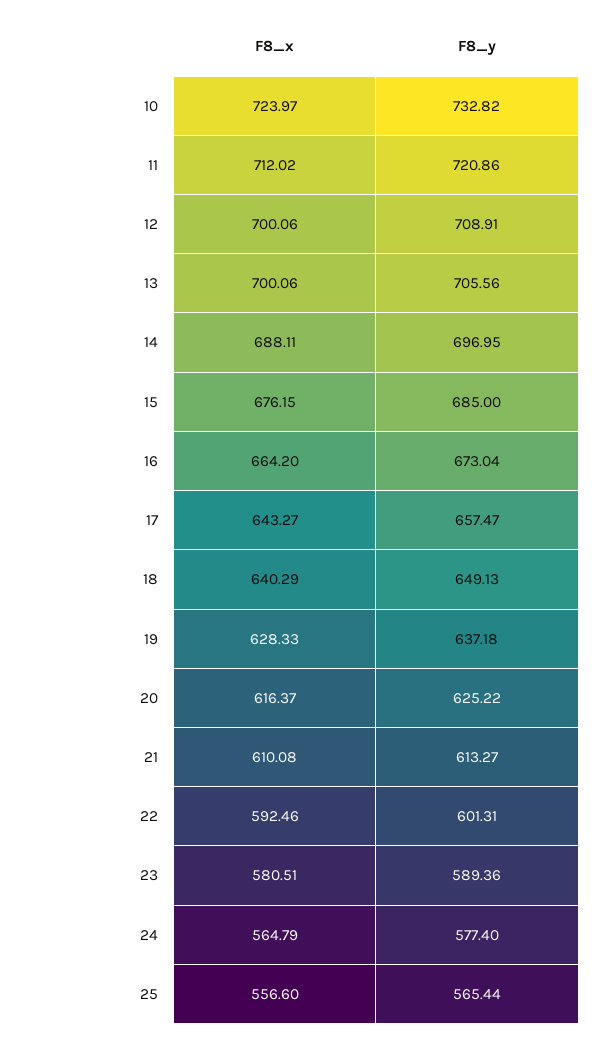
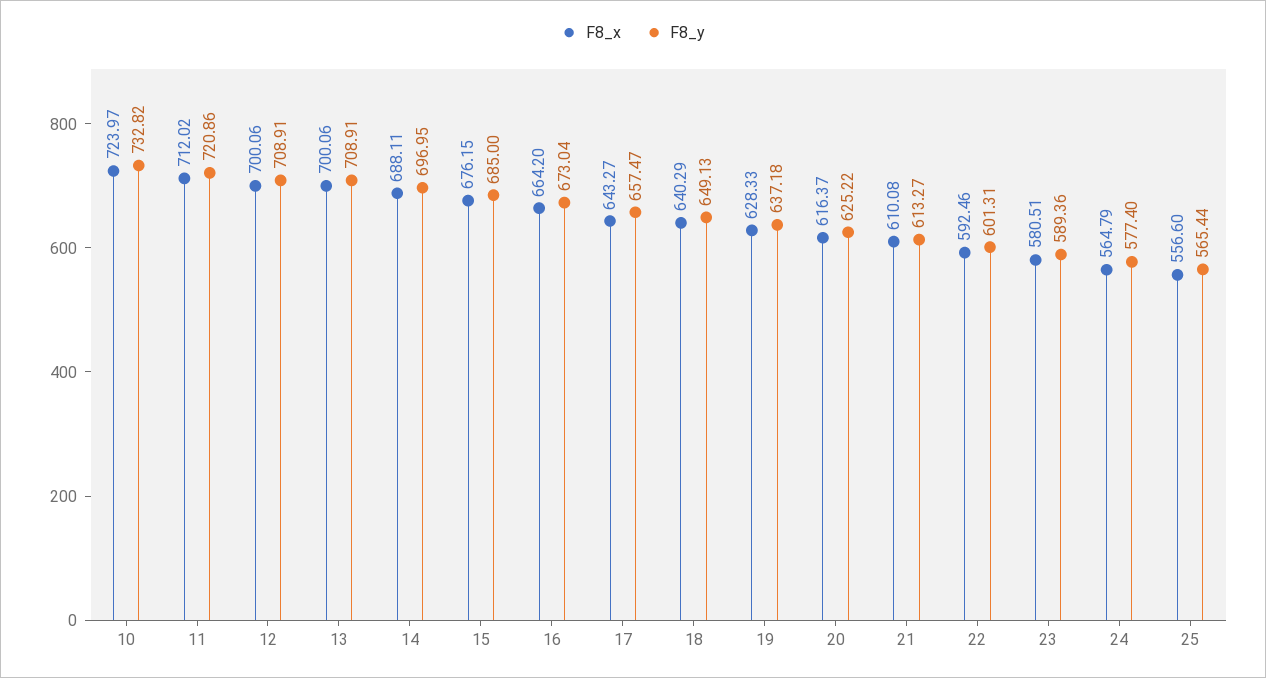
F8_y, 13: 705.56 -> 708.91

